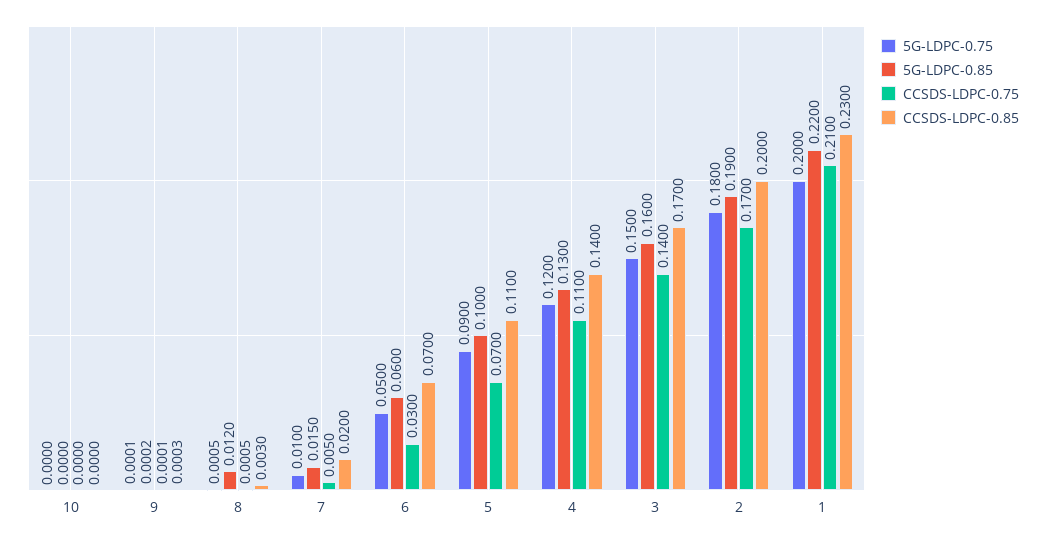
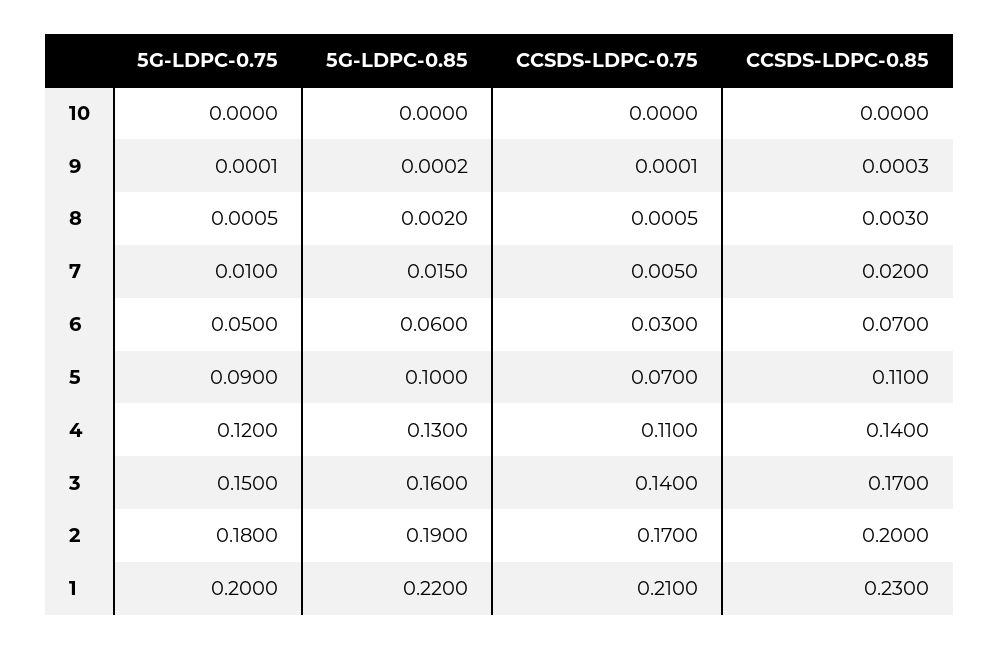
5G-LDPC-0.85, 8: 0.012 -> 0.002

